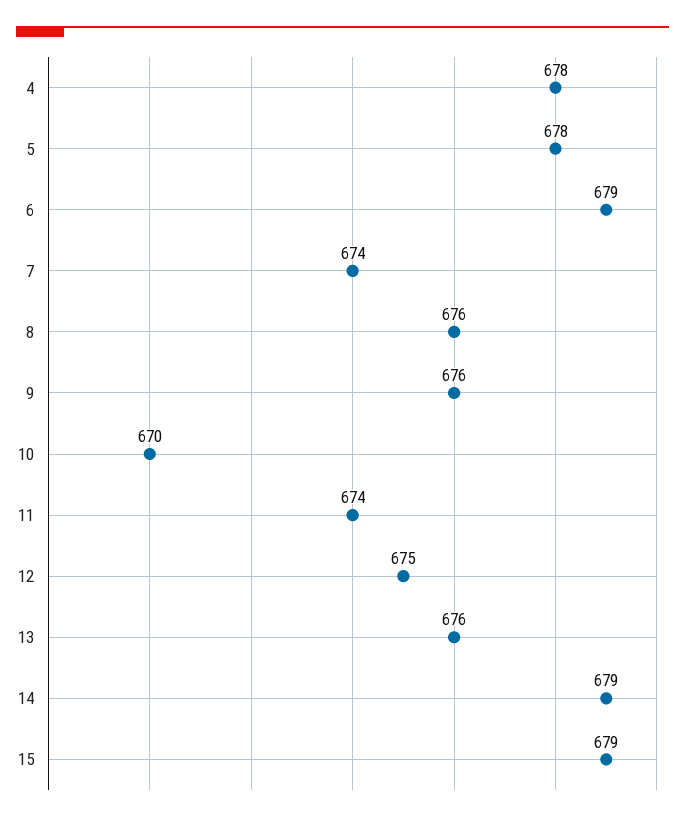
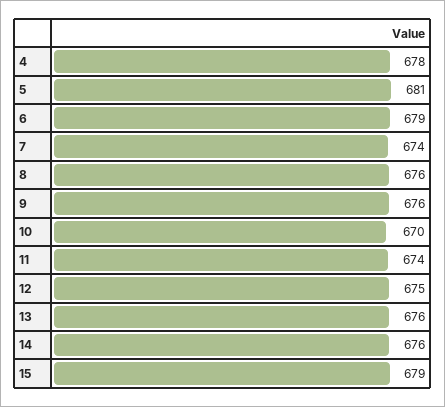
5: 678 -> 681
14: 679 -> 676

